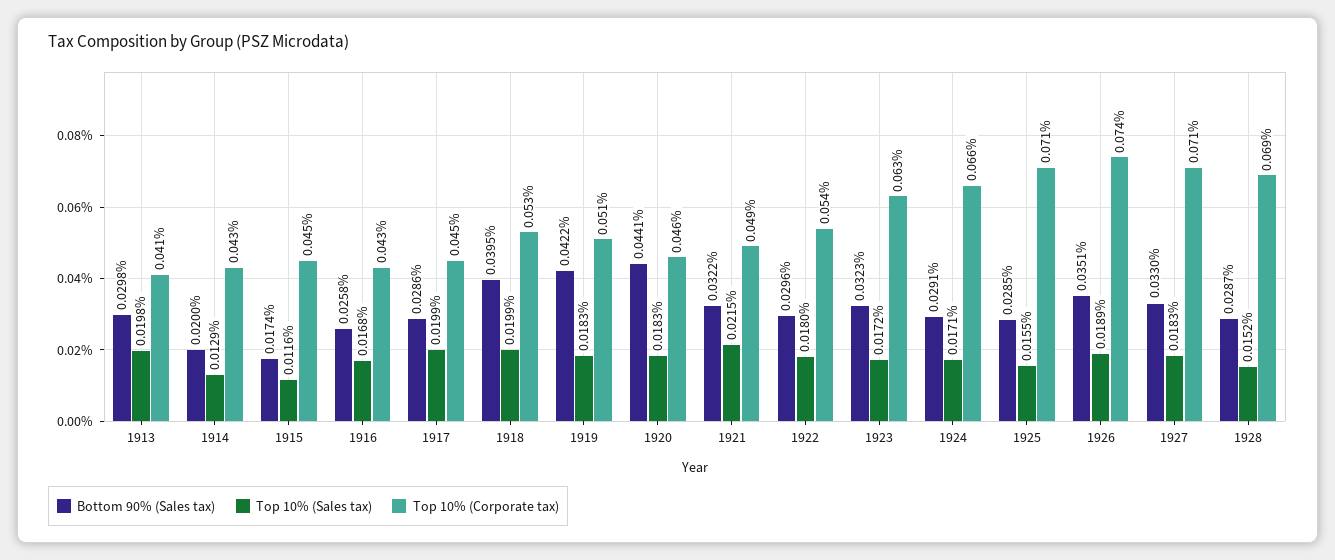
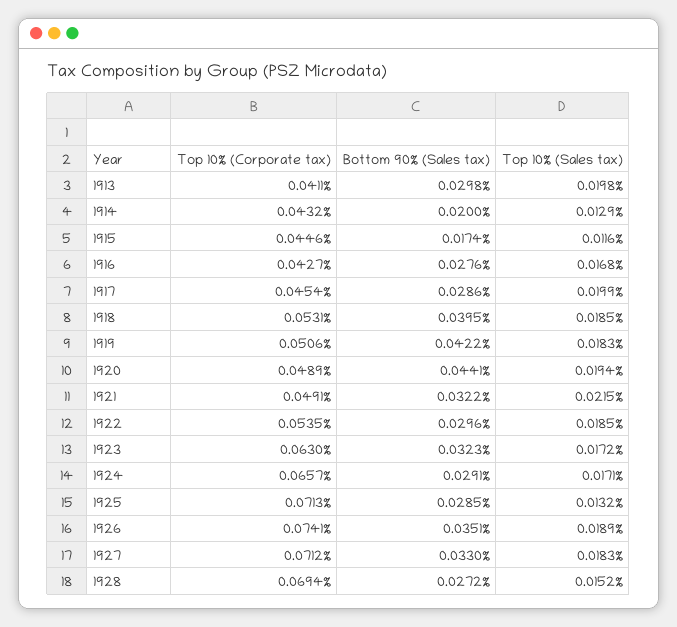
Bottom 90% (Sales tax), 1916: 0.0258 -> 0.0276
Top 10% (Sales tax), 1918: 0.0199 -> 0.0185
Top 10% (Sales tax), 1920: 0.0183 -> 0.0194
Top 10% (Corporate tax), 1920: 0.046 -> 0.0489
Top 10% (Sales tax), 1922: 0.018 -> 0.0185
Top 10% (Sales tax), 1925: 0.0155 -> 0.0132
Bottom 90% (Sales tax), 1928: 0.0287 -> 0.0272

